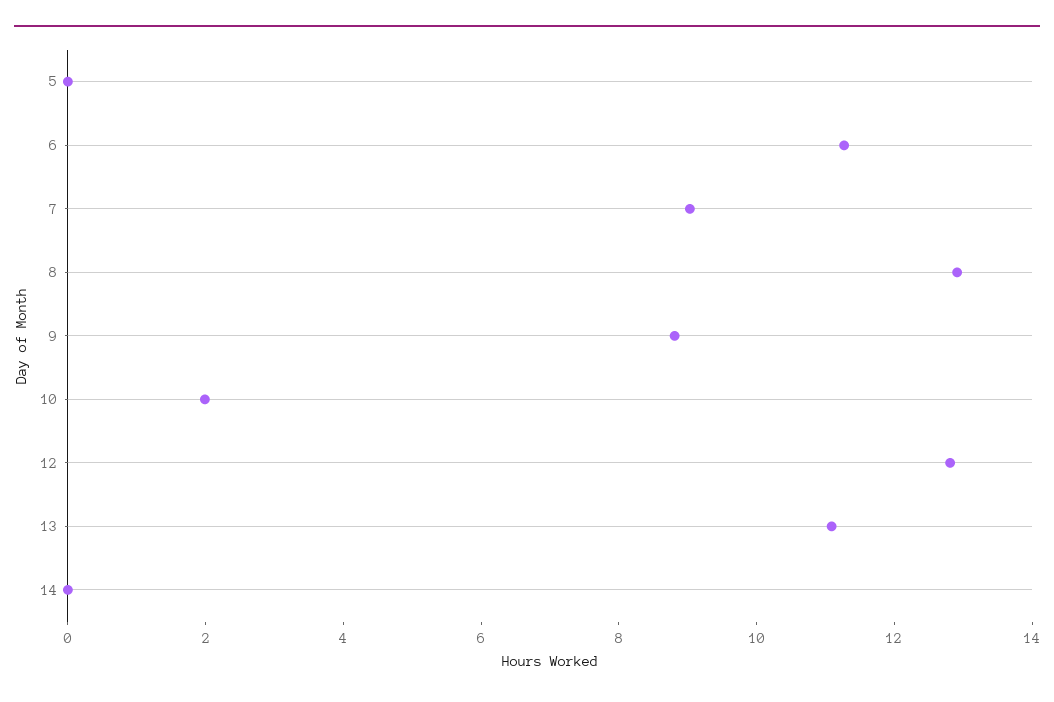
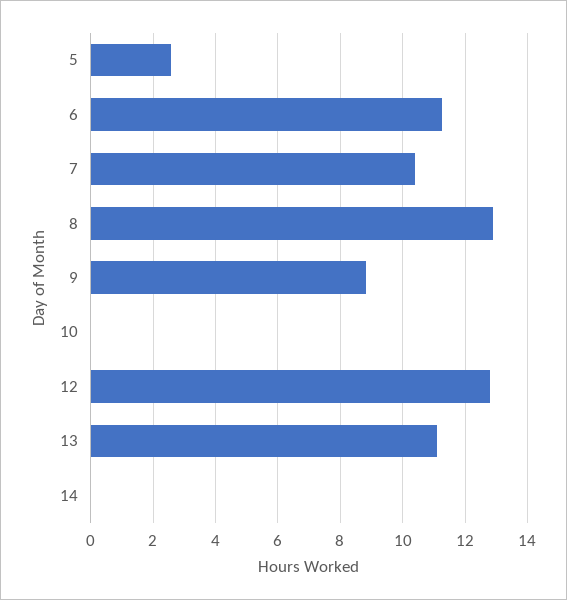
5: 0 -> 2.6
7: 9 -> 10.4
10: 2 -> 0

